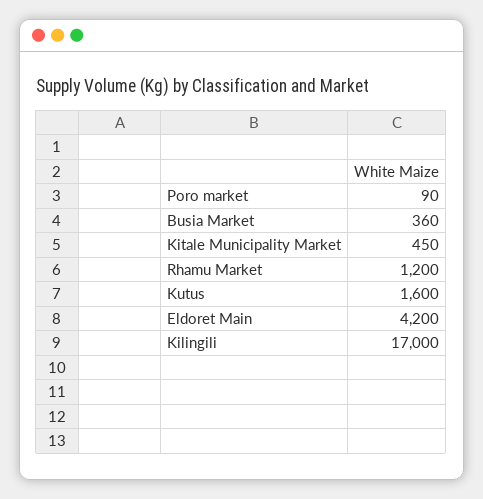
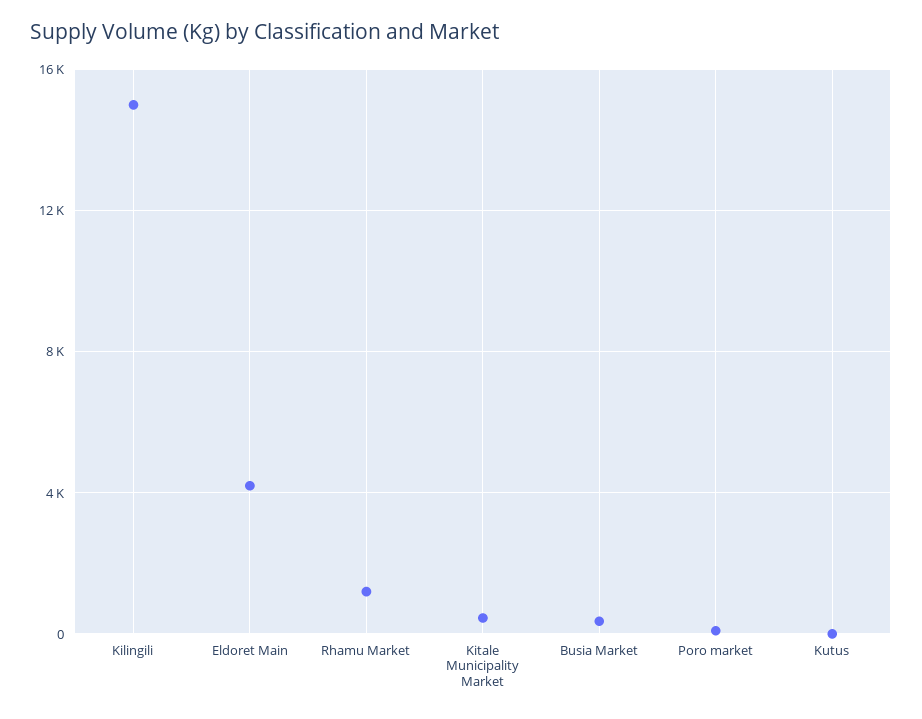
Kutus: 1600 -> 0
Kilingili: 17000 -> 15000

